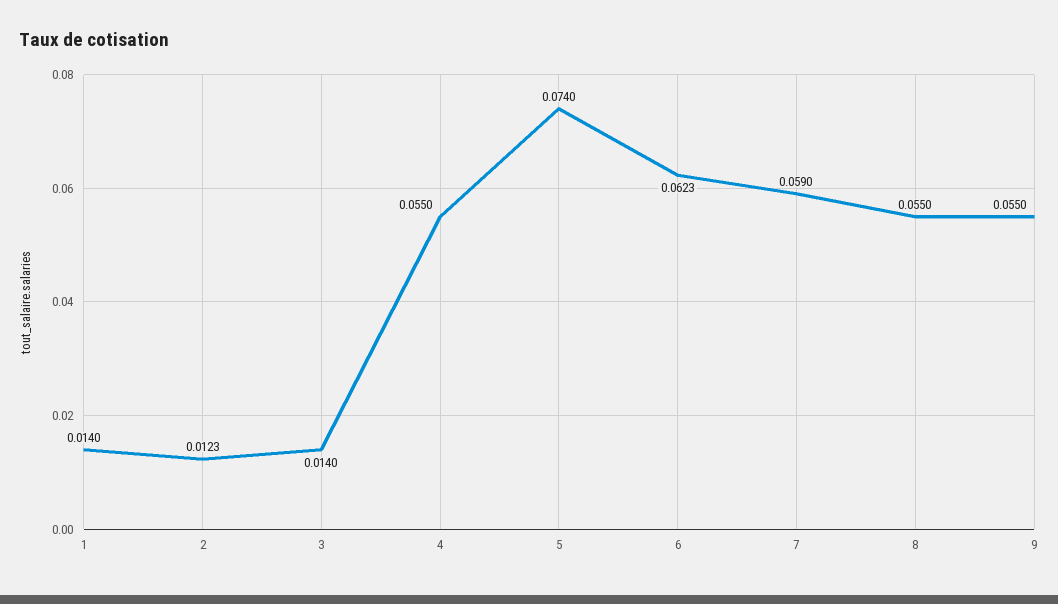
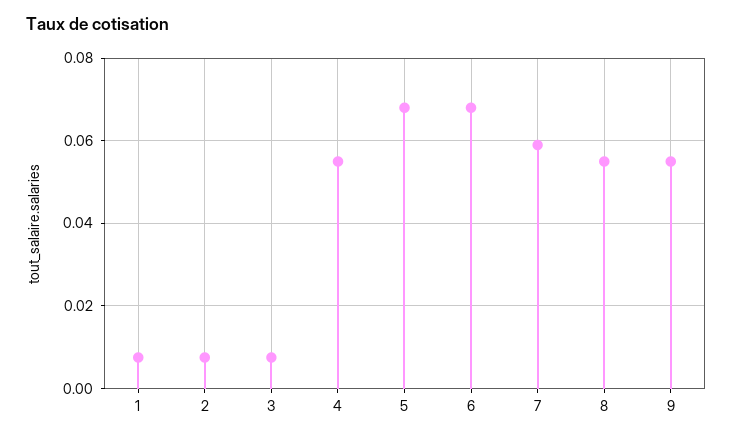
1: 0.014 -> 0.008
2: 0.0123 -> 0.008
3: 0.014 -> 0.008
5: 0.074 -> 0.068
6: 0.0623 -> 0.068

